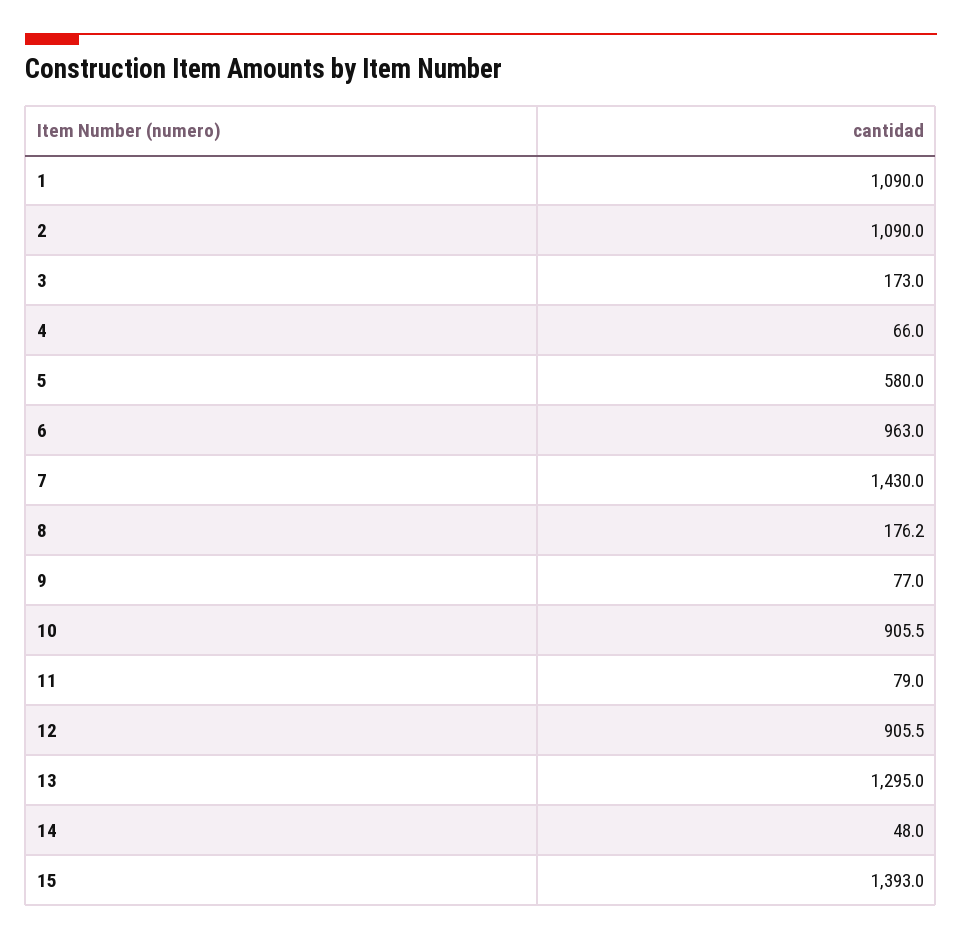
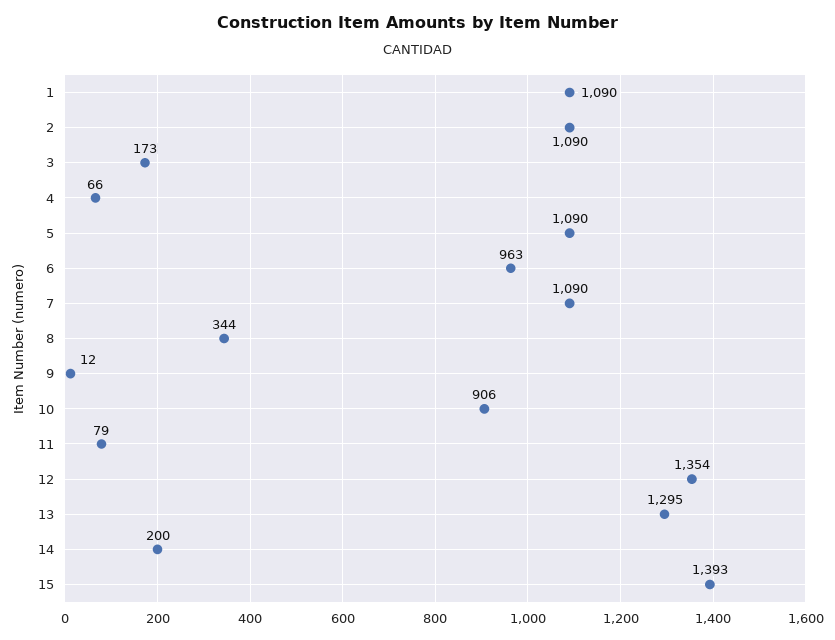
5: 580 -> 1090
7: 1430 -> 1090
8: 176.2 -> 344
9: 77 -> 12
12: 905.5 -> 1354
14: 48 -> 200

